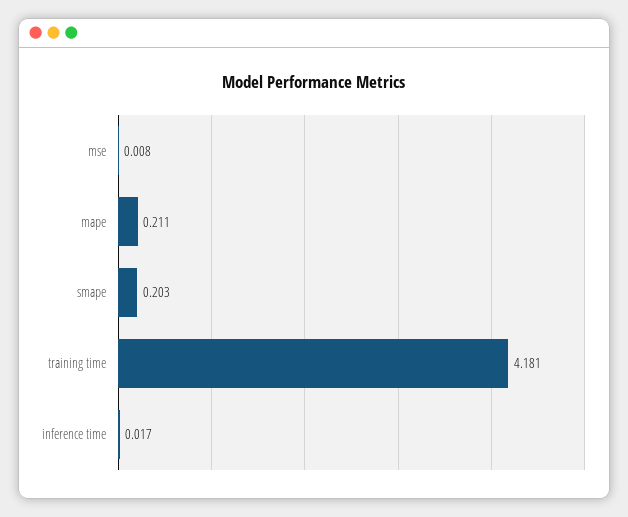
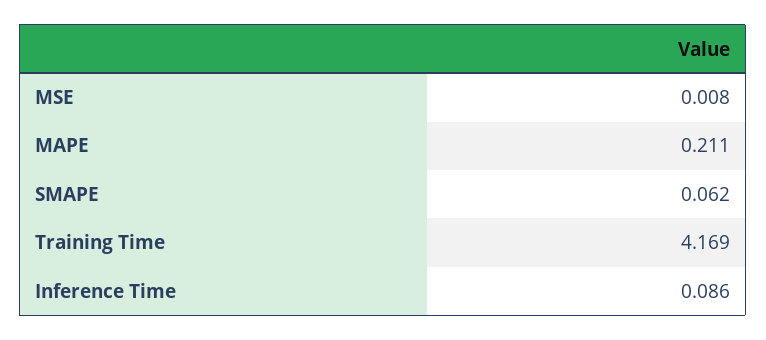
smape: 0.203 -> 0.062
training time: 4.181 -> 4.169
inference time: 0.017 -> 0.086

